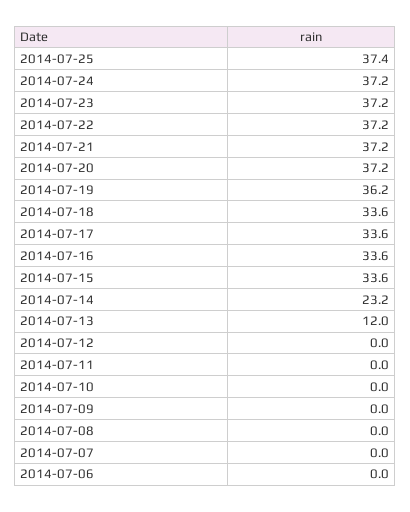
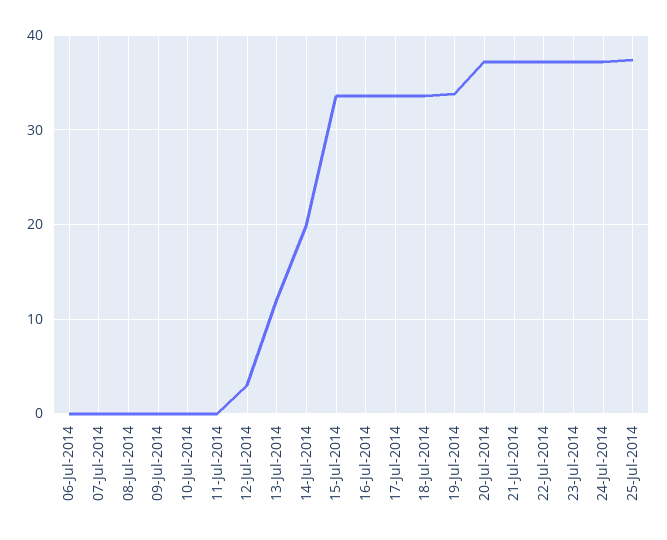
2014-07-19: 36.2 -> 34
2014-07-14: 23.2 -> 20
2014-07-12: 0 -> 3

